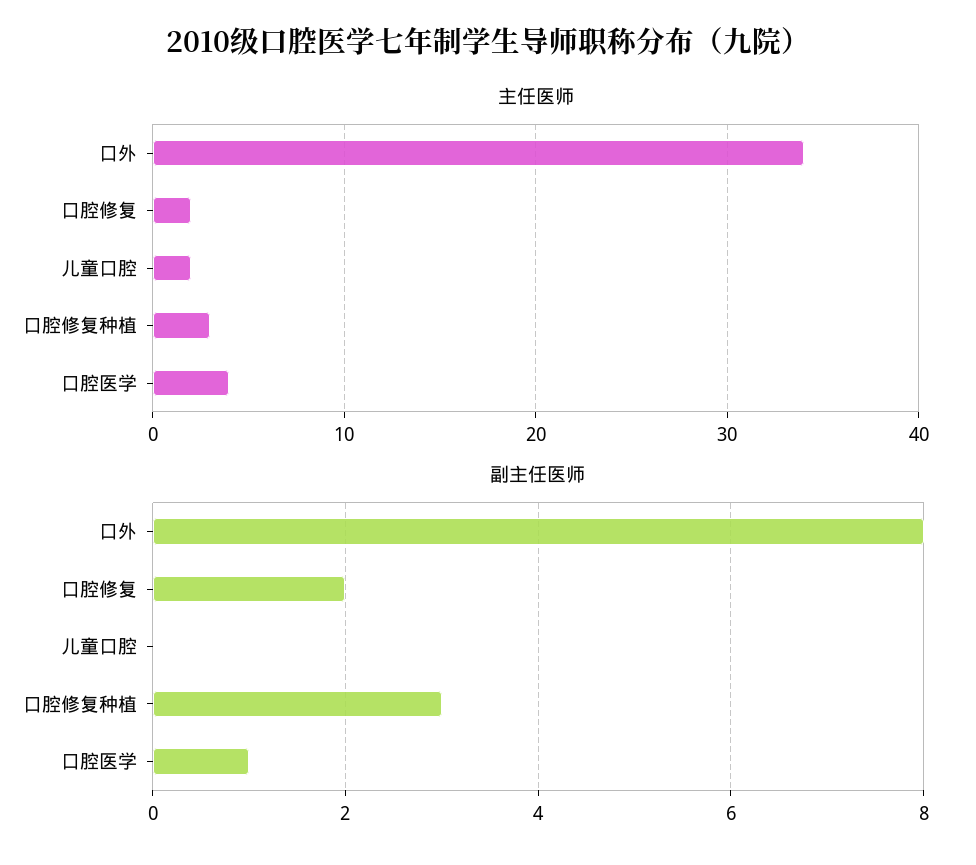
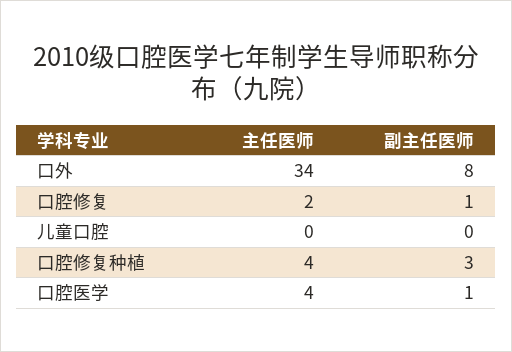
主任医师, 儿童口腔: 2 -> 0
主任医师, 口腔修复种植: 3 -> 4
副主任医师, 口腔修复: 2 -> 1

